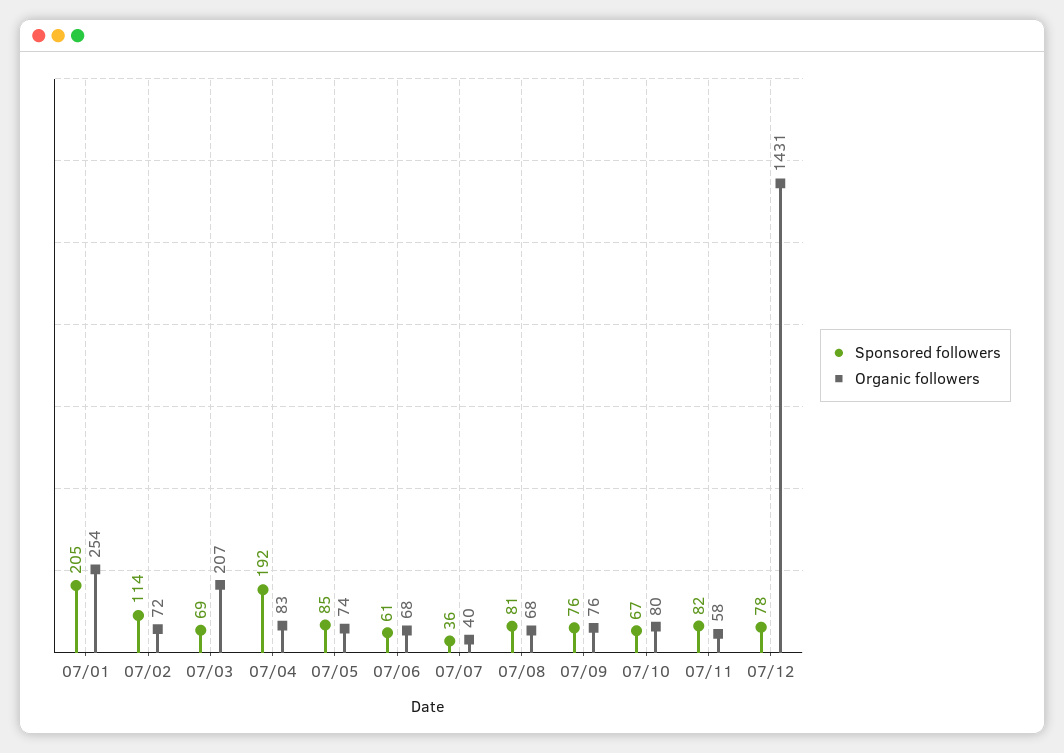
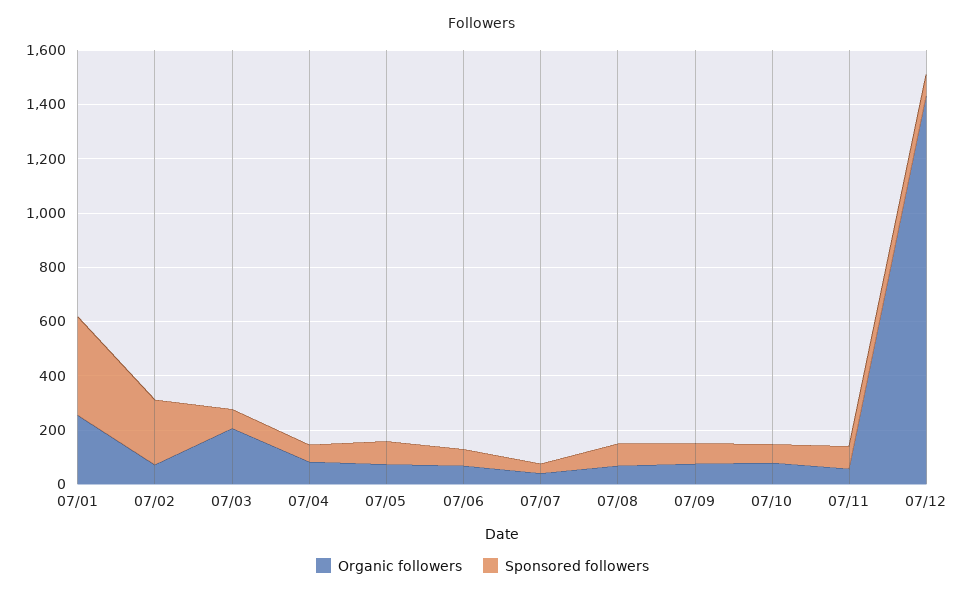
Sponsored followers, 07/01: 205 -> 350
Sponsored followers, 07/02: 114 -> 250
Sponsored followers, 07/04: 192 -> 50

